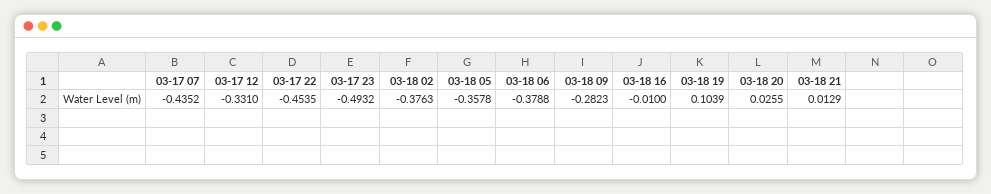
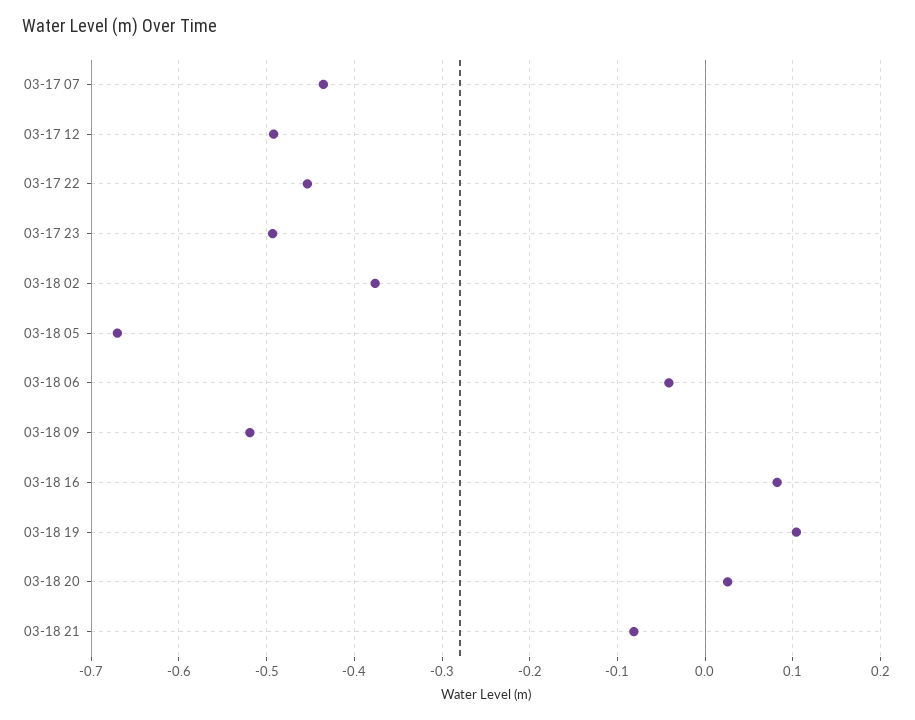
03-17 12: -0.331 -> -0.49
03-18 05: -0.3578 -> -0.67
03-18 06: -0.3788 -> -0.04
03-18 09: -0.2823 -> -0.52
03-18 16: -0.01 -> 0.08
03-18 21: 0.0129 -> -0.08

